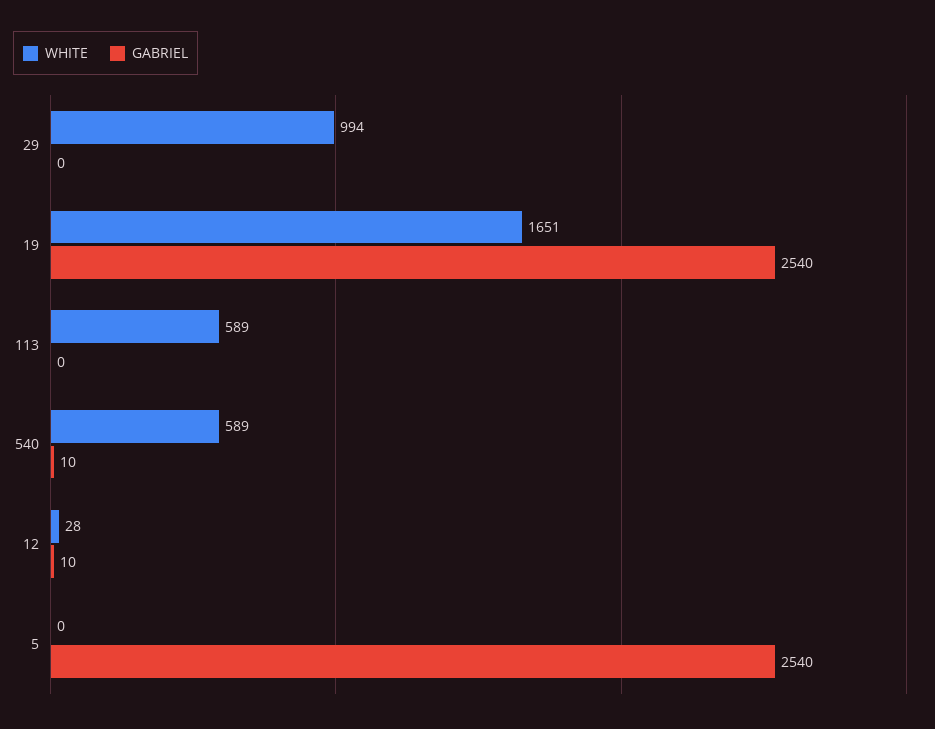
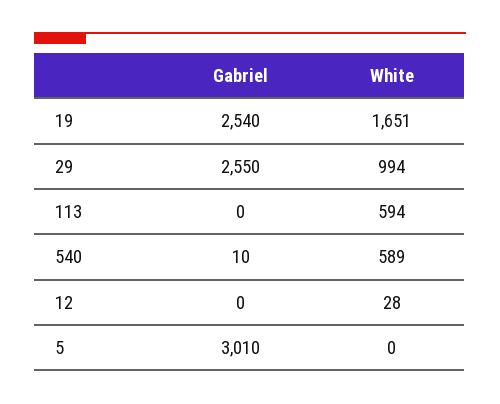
GABRIEL, 29: 0 -> 2550
WHITE, 113: 589 -> 594
GABRIEL, 12: 10 -> 0
GABRIEL, 5: 2540 -> 3010

